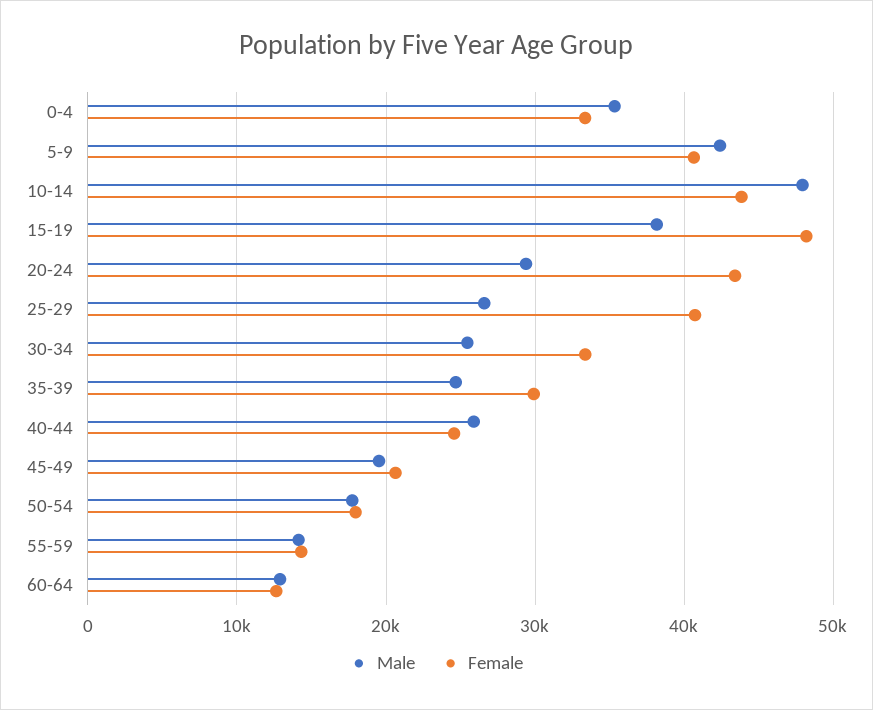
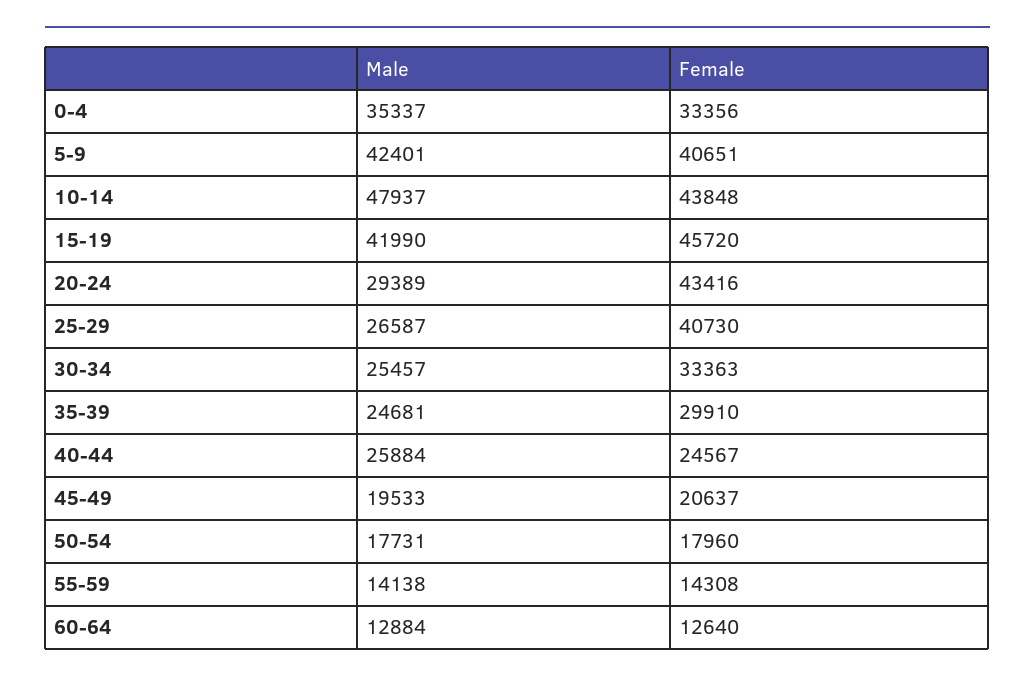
Male, 15-19: 38000 -> 41990
Female, 15-19: 48000 -> 45720

